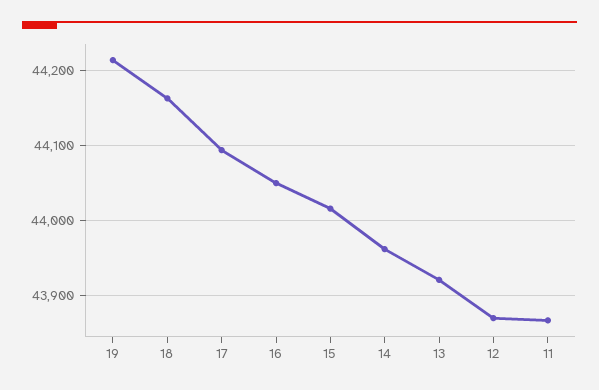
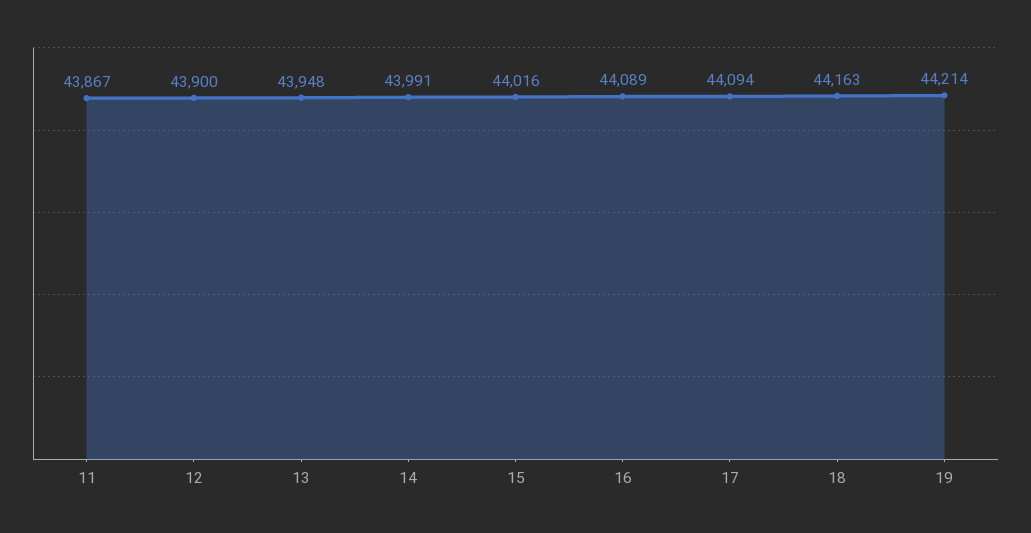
16: 44050 -> 44089
14: 43960 -> 43991
13: 43920 -> 43948
12: 43870 -> 43900

